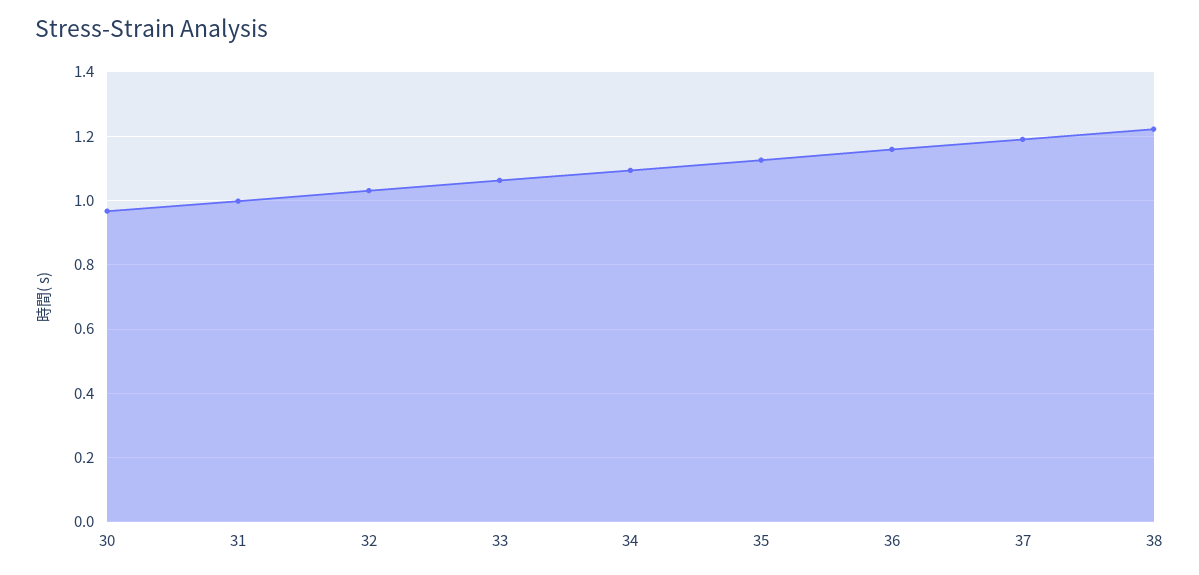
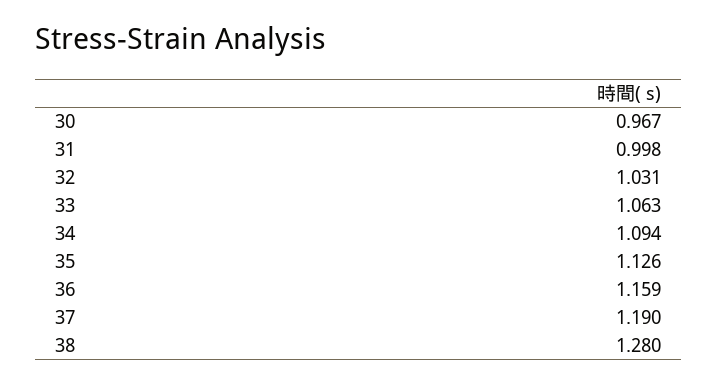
38: 1.22 -> 1.28

